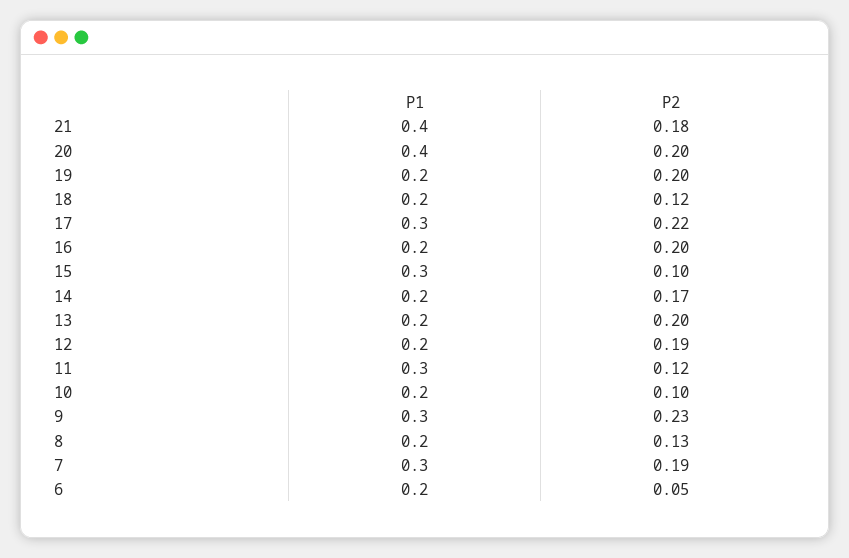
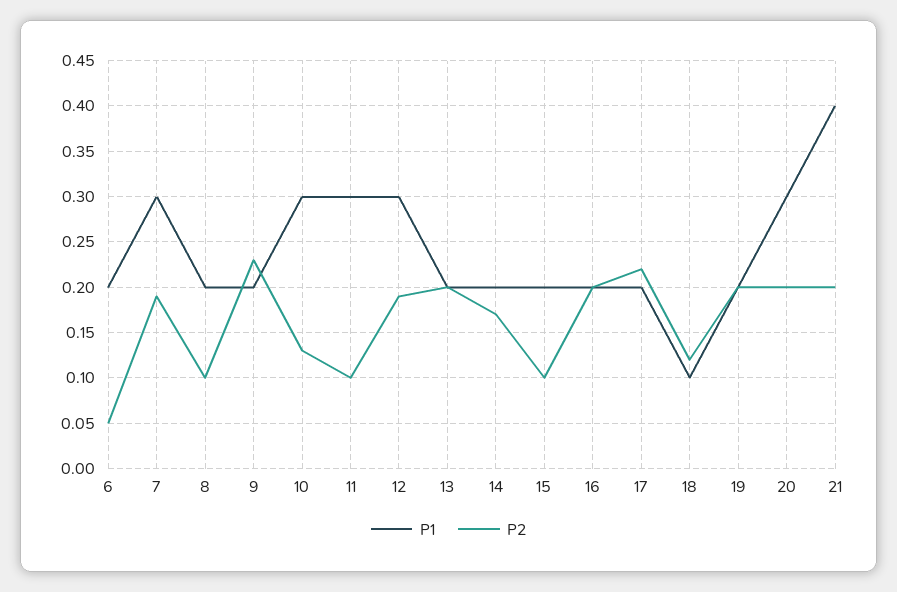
P2, 21: 0.18 -> 0.2
P1, 20: 0.4 -> 0.3
P1, 18: 0.2 -> 0.1
P1, 17: 0.3 -> 0.2
P1, 15: 0.3 -> 0.2
P1, 12: 0.2 -> 0.3
P2, 11: 0.12 -> 0.1
P1, 10: 0.2 -> 0.3
P2, 10: 0.1 -> 0.13
P1, 9: 0.3 -> 0.2
P2, 8: 0.13 -> 0.1

